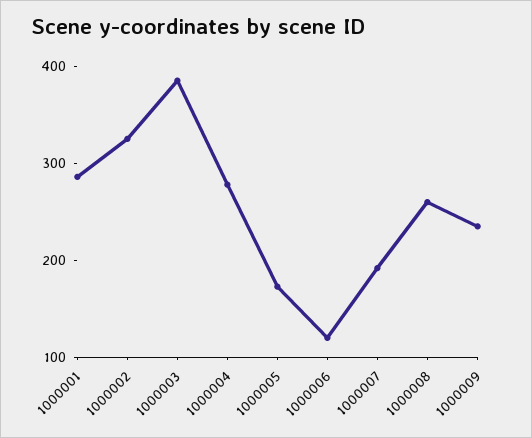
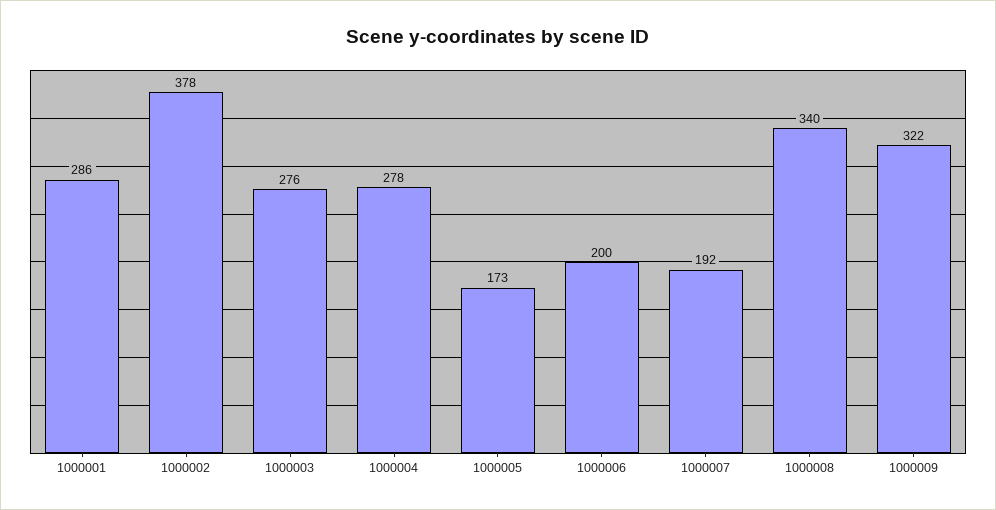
1000002: 320 -> 378
1000003: 380 -> 276
1000006: 120 -> 200
1000008: 260 -> 340
1000009: 240 -> 322

